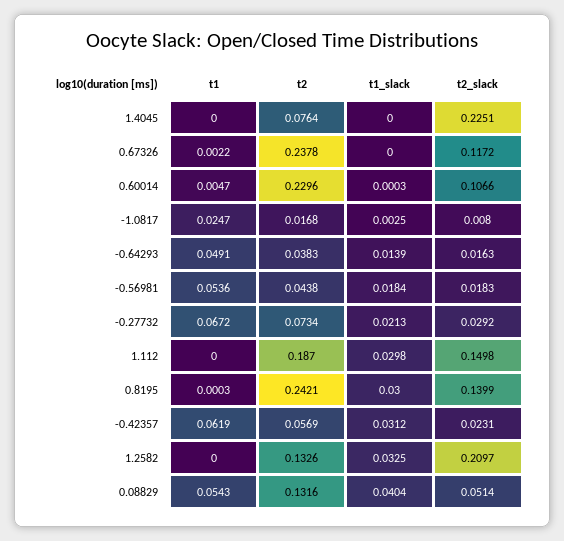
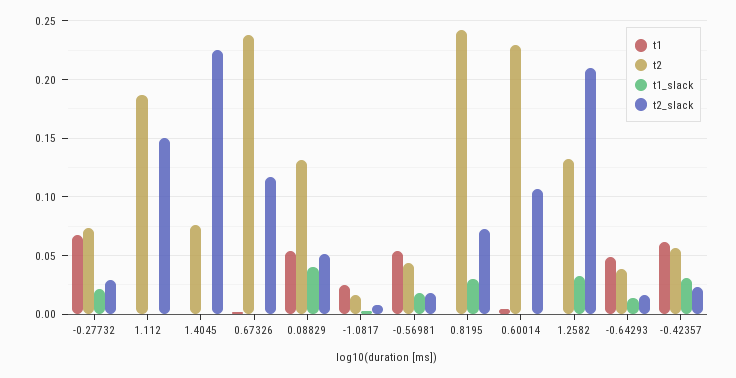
t1_slack, 1.112: 0.0298 -> 0
t2_slack, 0.8195: 0.1399 -> 0.07

